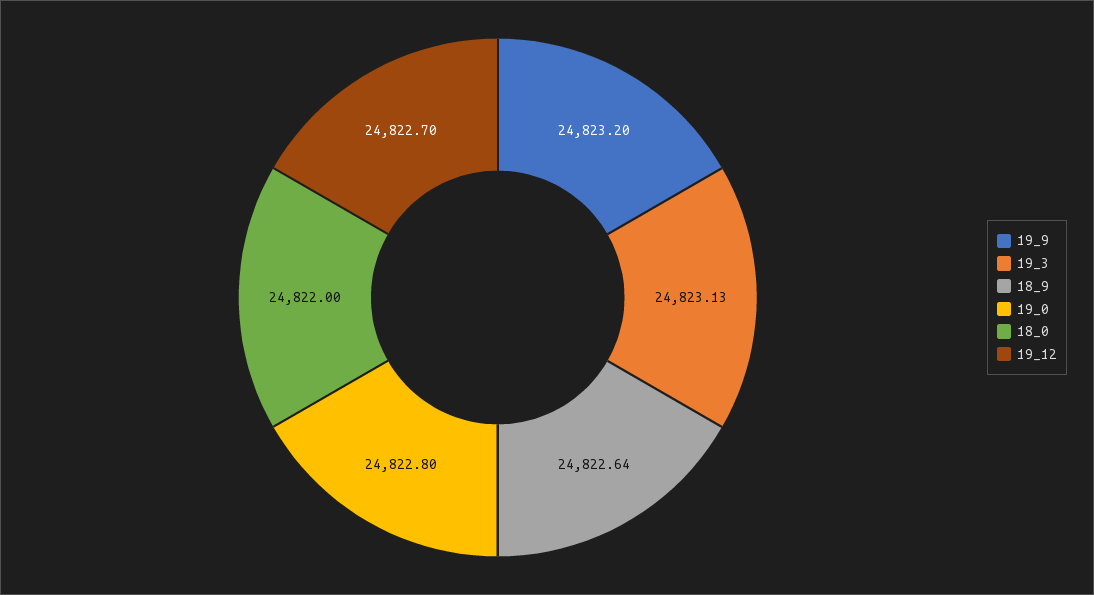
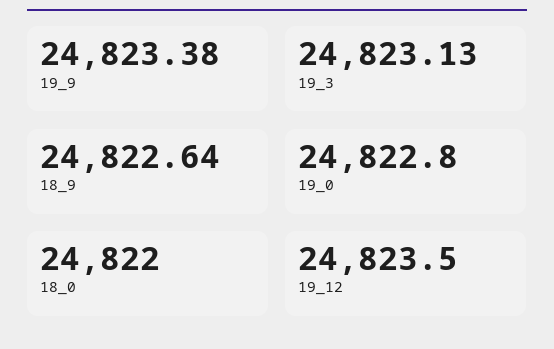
19_9: 24823.2 -> 24823.38
19_12: 24822.7 -> 24823.5

